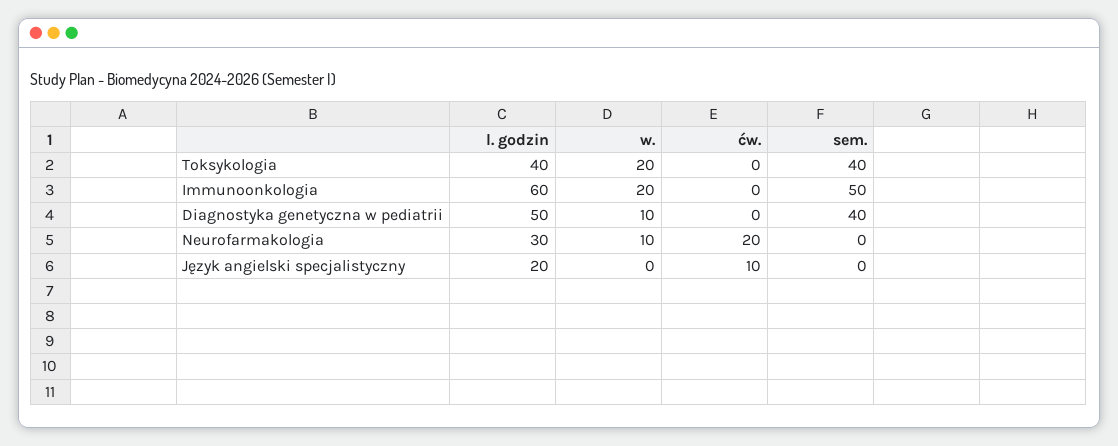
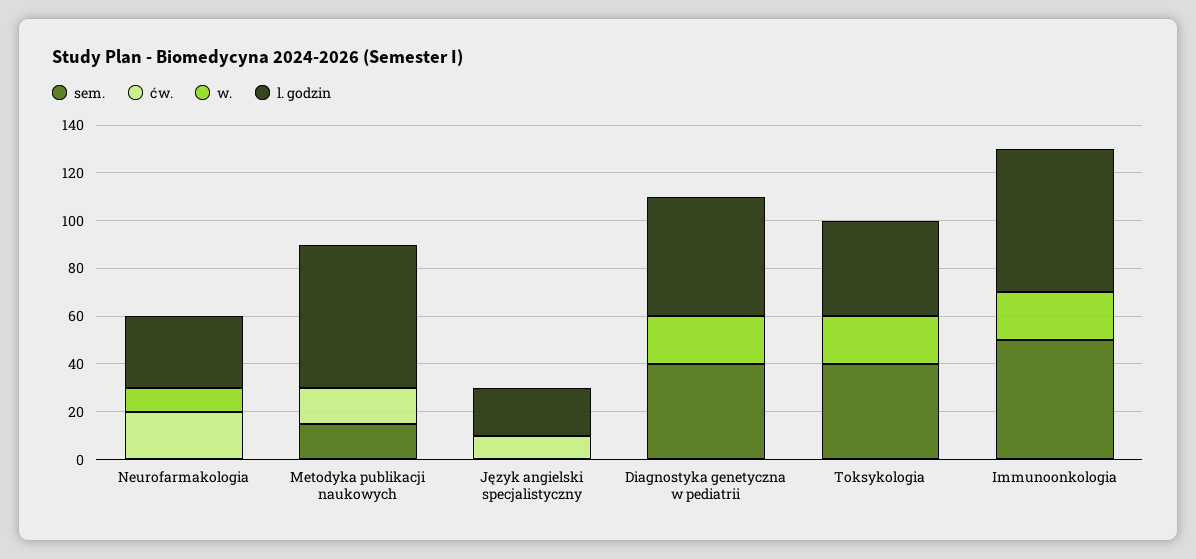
w., Diagnostyka genetyczna w pediatrii: 10 -> 20
sem., Metodyka publikacji naukowych: none -> 15
ćw., Metodyka publikacji naukowych: none -> 15
w., Metodyka publikacji naukowych: none -> 0
l. godzin, Metodyka publikacji naukowych: none -> 60

